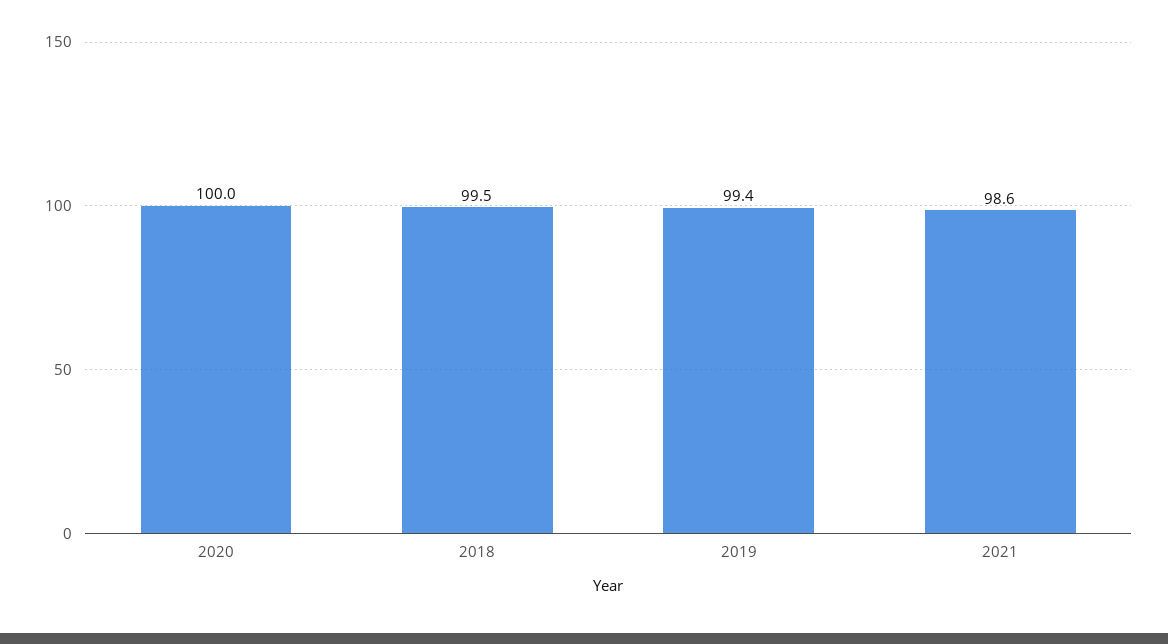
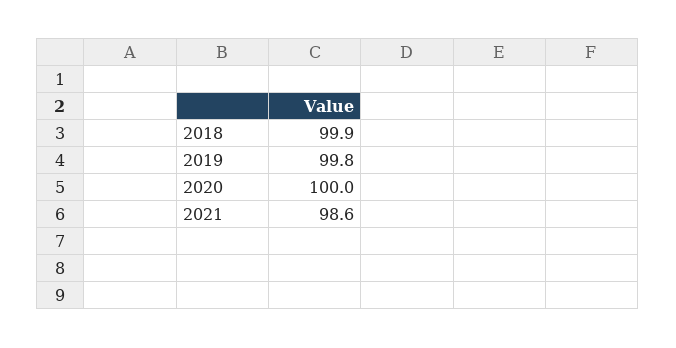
2018: 99.5 -> 99.9
2019: 99.4 -> 99.8

